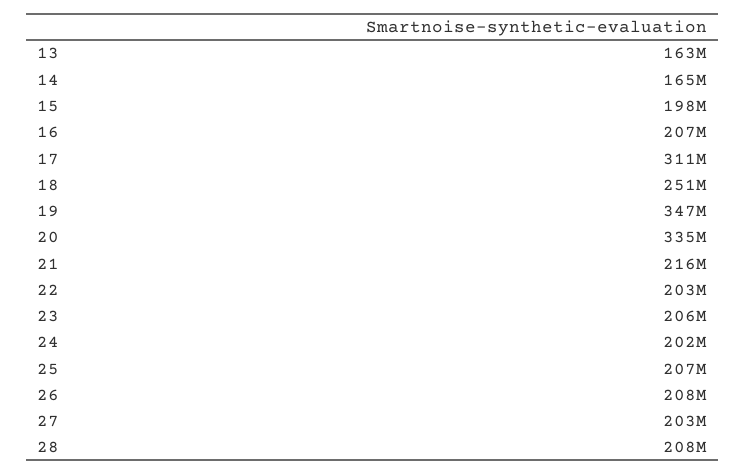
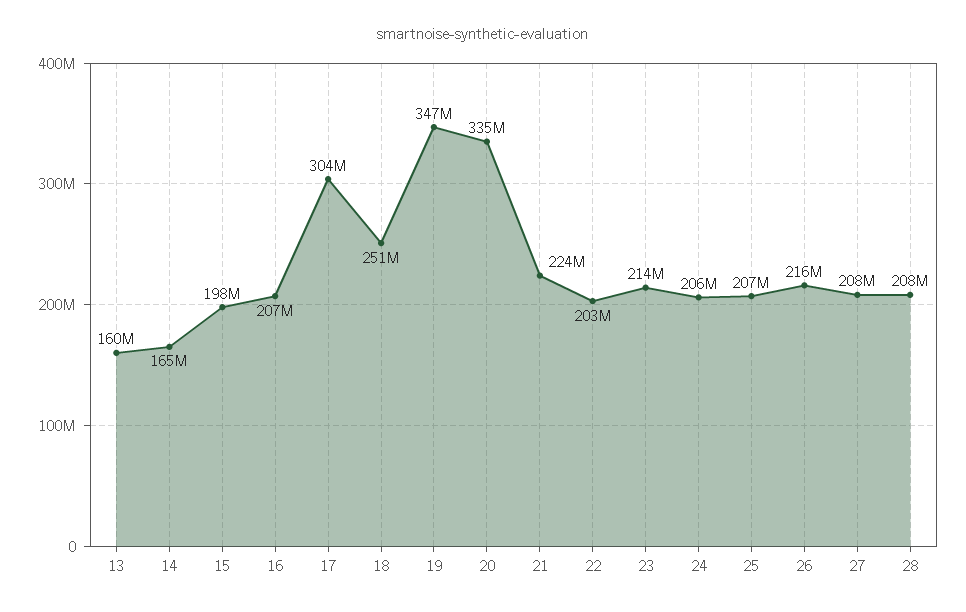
13: 163000000 -> 160000000
17: 311000000 -> 304000000
21: 216000000 -> 224000000
23: 206000000 -> 214000000
24: 202000000 -> 206000000
26: 208000000 -> 216000000
27: 203000000 -> 208000000

